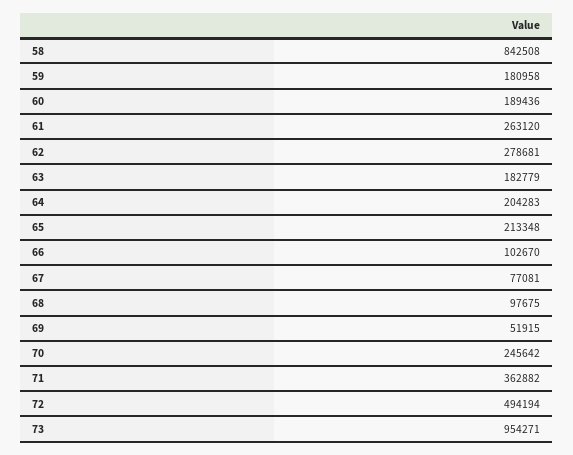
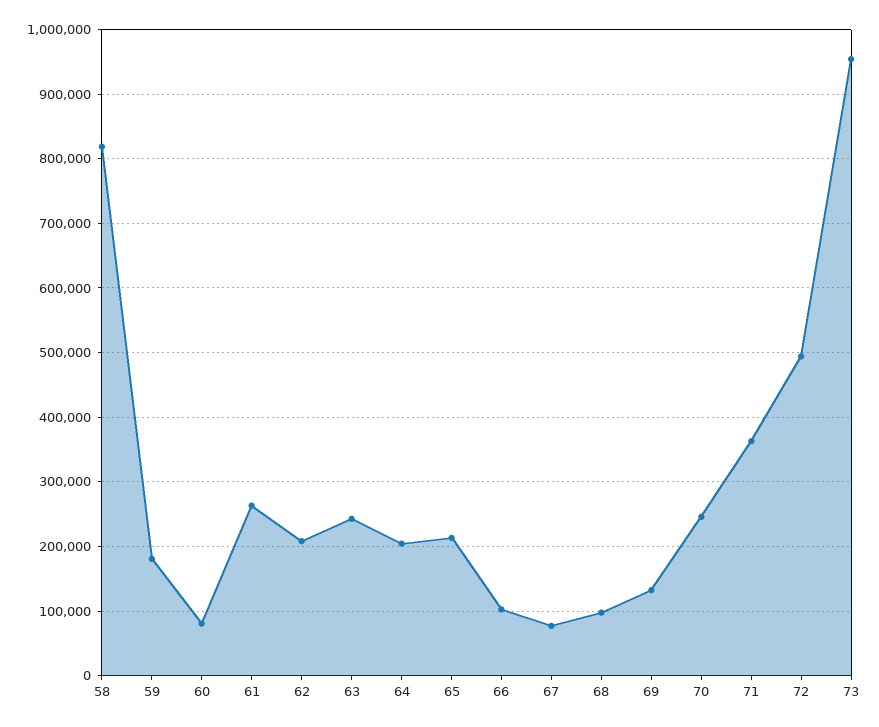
58: 842508 -> 820000
60: 189436 -> 80000
62: 278681 -> 210000
63: 182779 -> 240000
69: 51915 -> 130000

